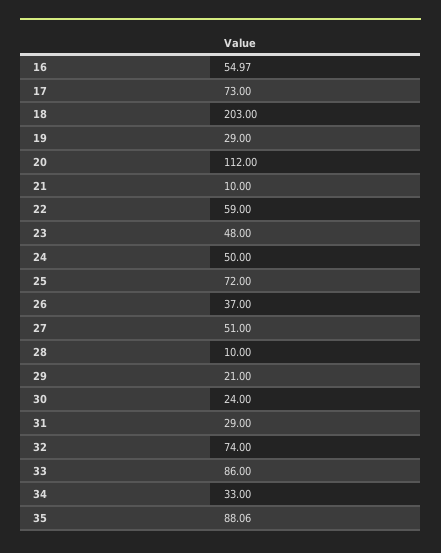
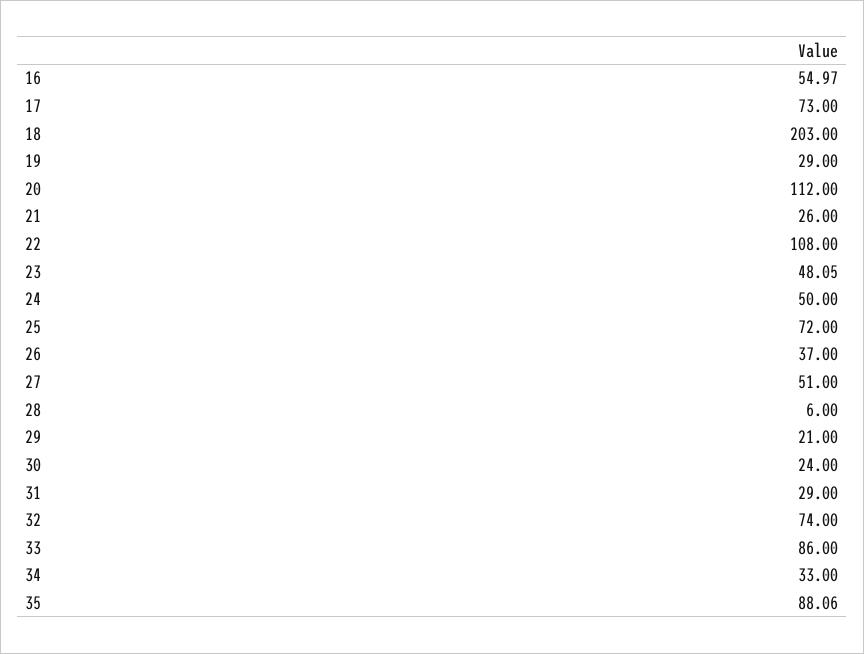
21: 10 -> 26
22: 59 -> 108
23: 48 -> 48.05
28: 10 -> 6

